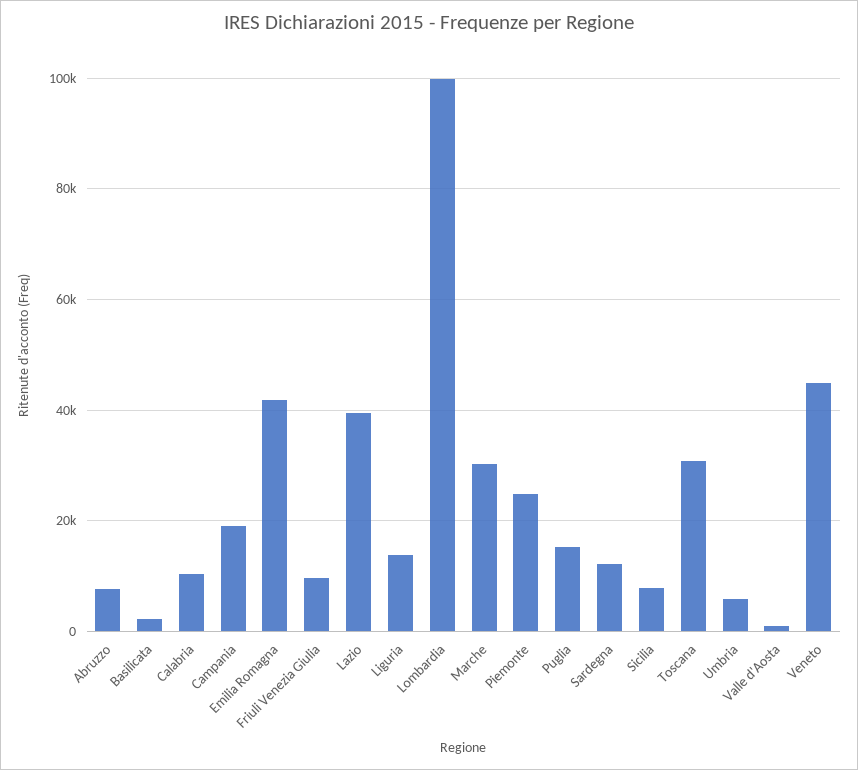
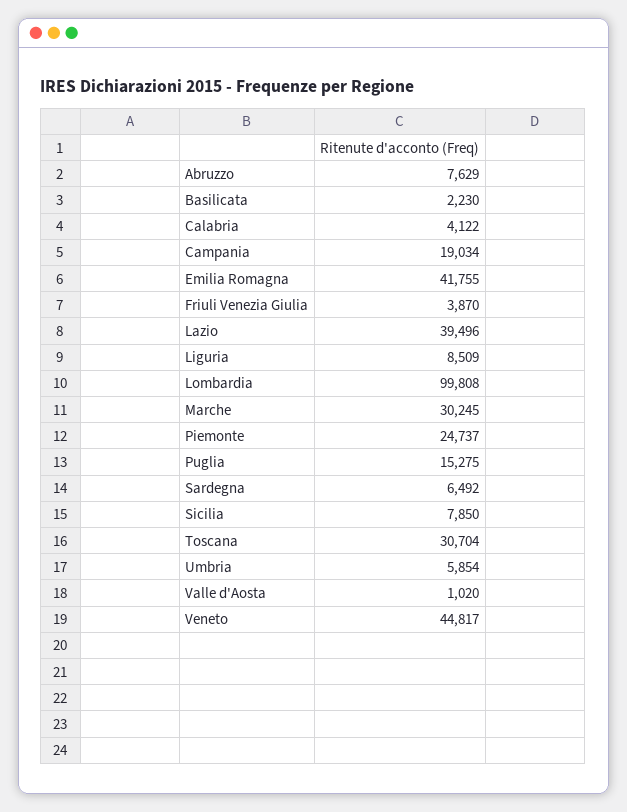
Calabria: 10000 -> 4122
Friuli Venezia Giulia: 10000 -> 3870
Liguria: 14000 -> 8509
Sardegna: 12000 -> 6492

